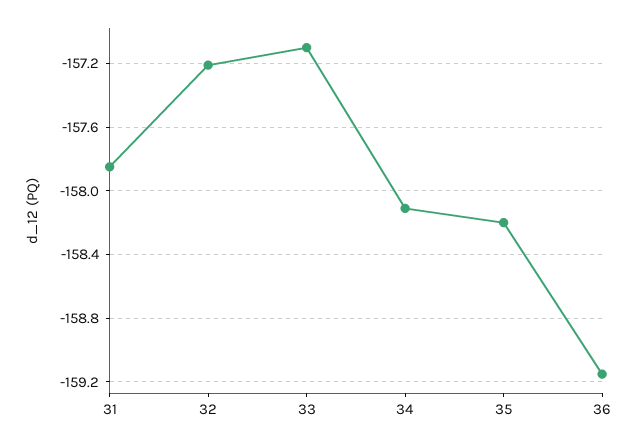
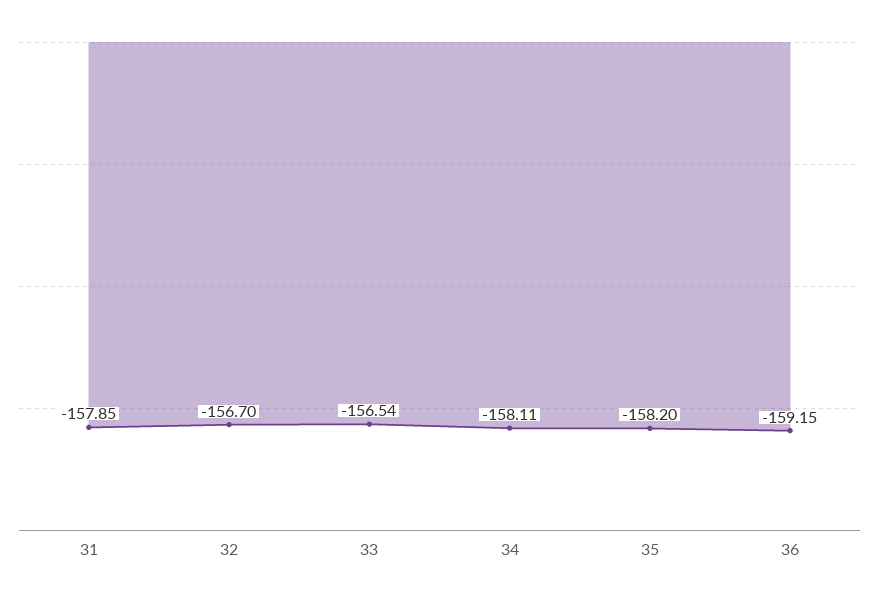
32: -157.2 -> -156.7
33: -157.1 -> -156.54

